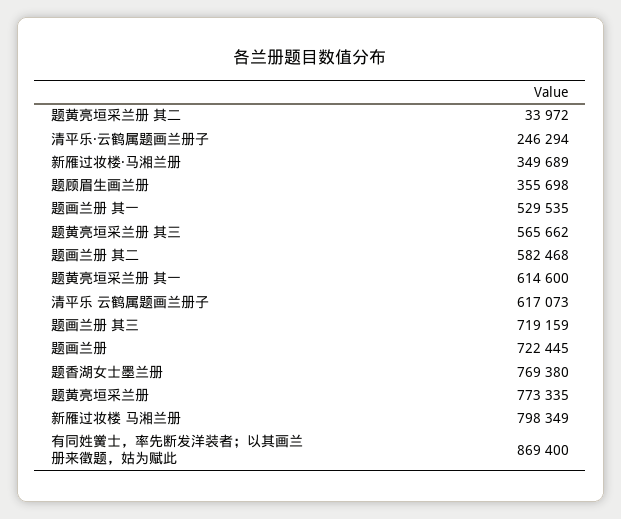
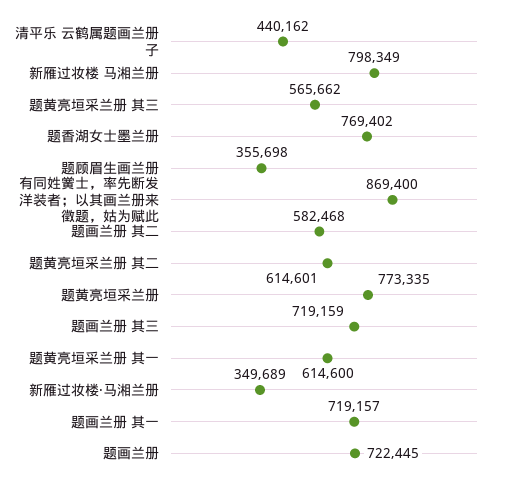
题黄亮垣采兰册 其二: 33972 -> 614601
清平乐·云鹤属题画兰册子: 246294 -> none
题画兰册 其一: 529535 -> 719157
清平乐 云鹤属题画兰册子: 617073 -> 440162
题香湖女士墨兰册: 769380 -> 769402

